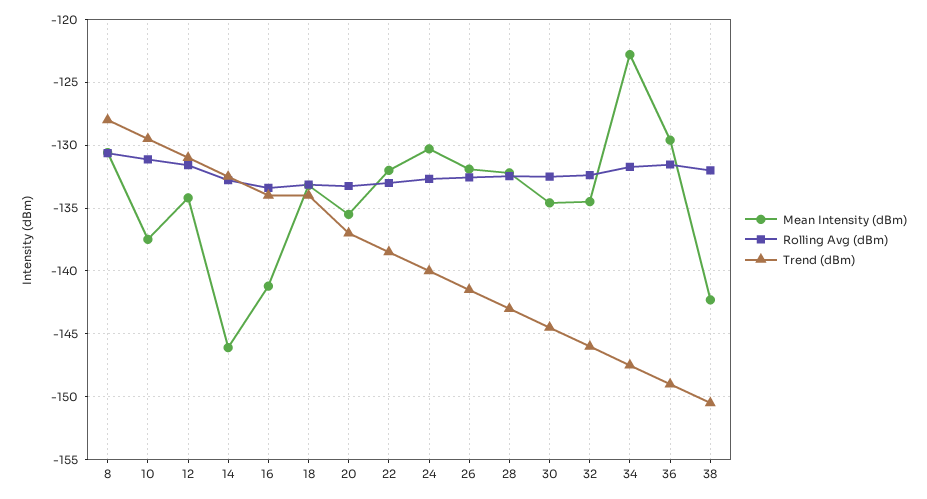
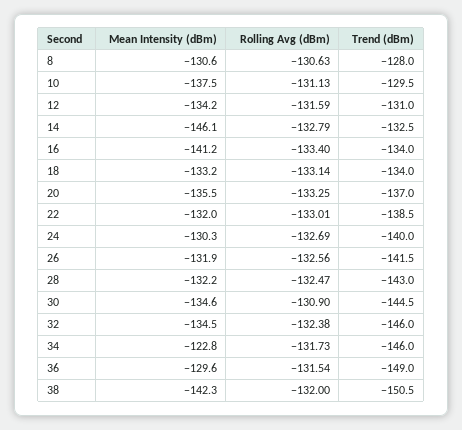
Rolling Avg (dBm), 30: -132.5 -> -130.9
Trend (dBm), 34: -147.5 -> -146

